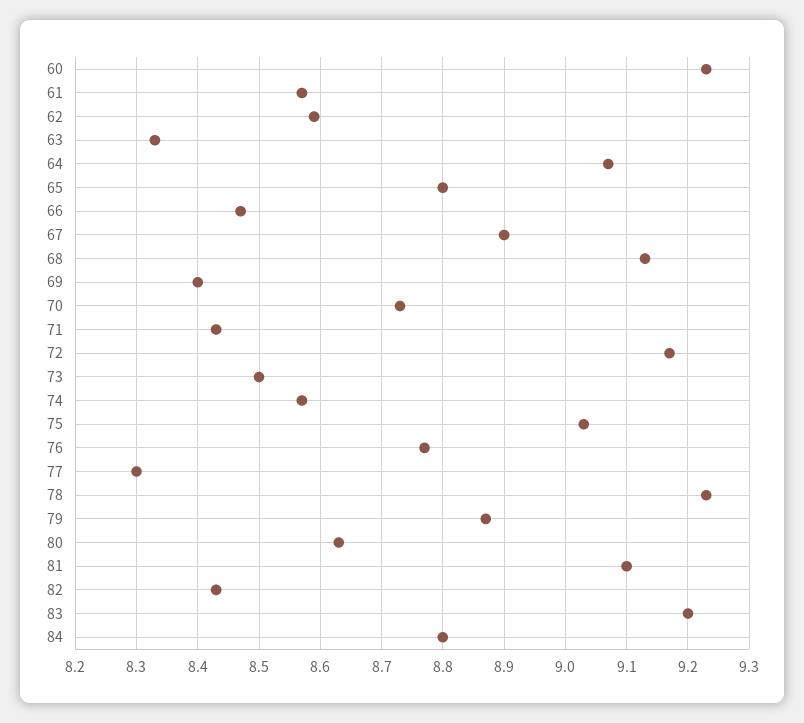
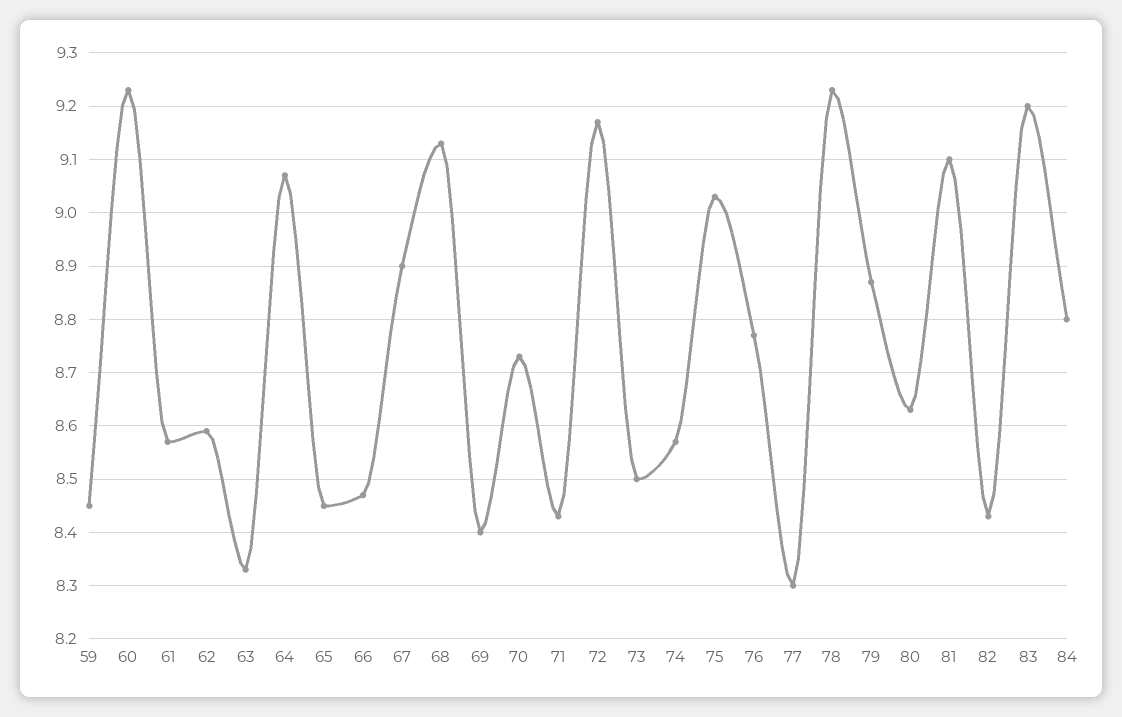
65: 8.8 -> 8.45
59: none -> 8.45

